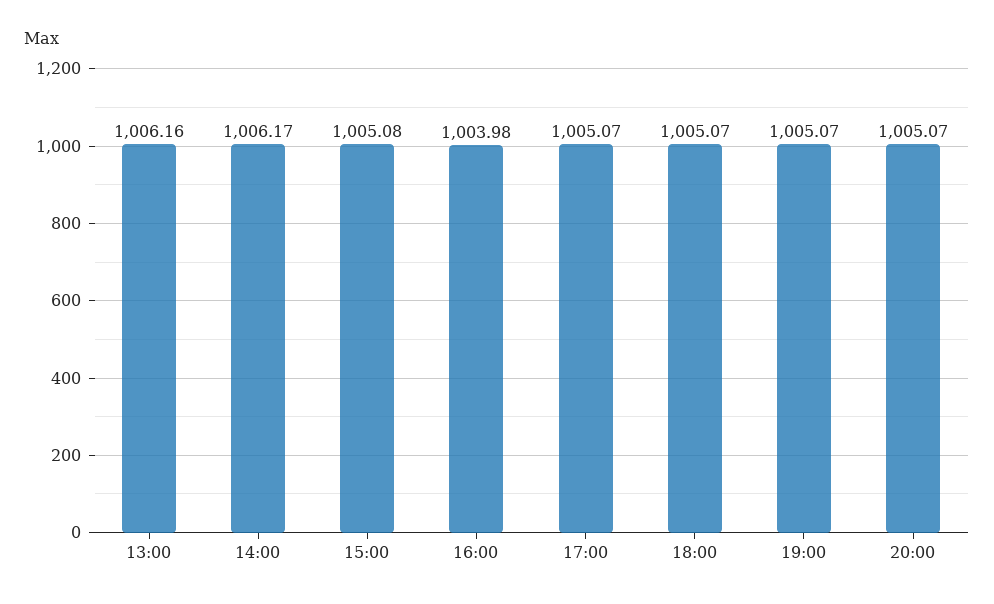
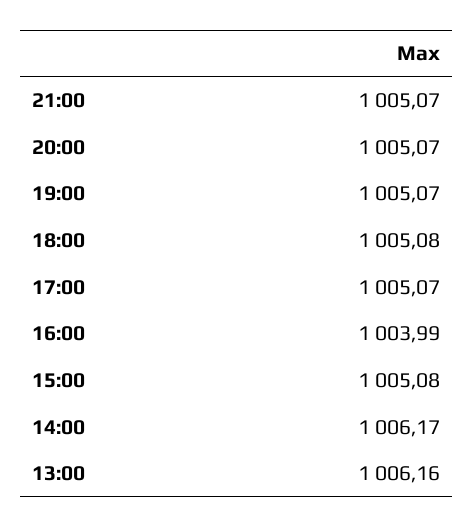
16:00: 1003.98 -> 1003.99
18:00: 1005.07 -> 1005.08
21:00: none -> 1005.07

